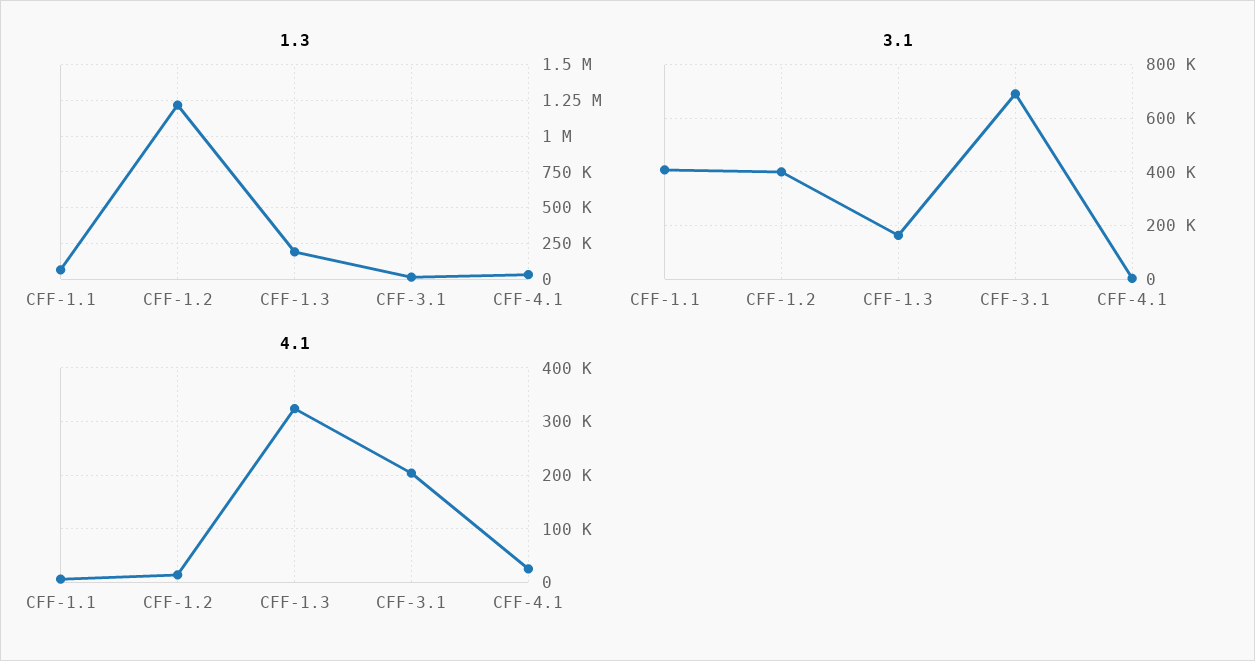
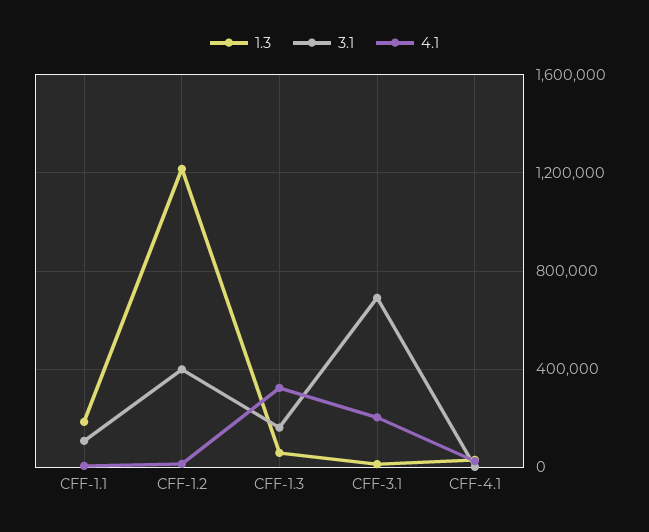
1.3, CFF-1.1: 50000 -> 200000
1.3, CFF-1.3: 200000 -> 50000
3.1, CFF-1.1: 400000 -> 100000

